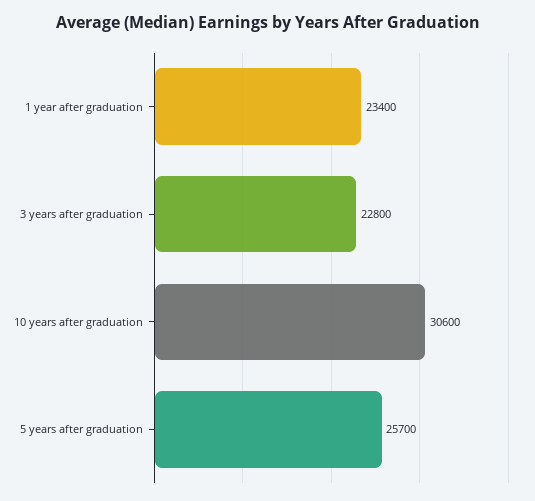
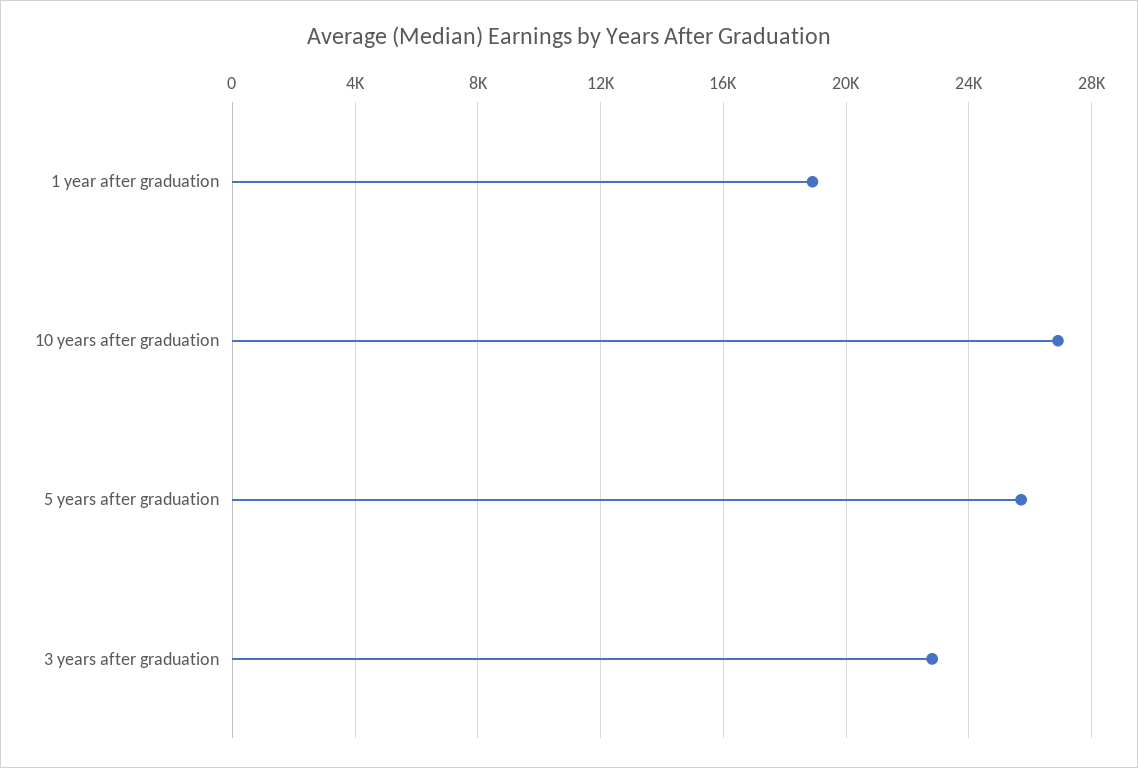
1 year after graduation: 23400 -> 19000
10 years after graduation: 30600 -> 27000

